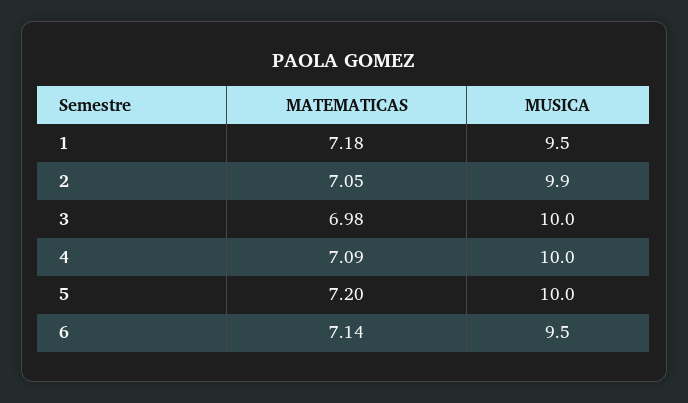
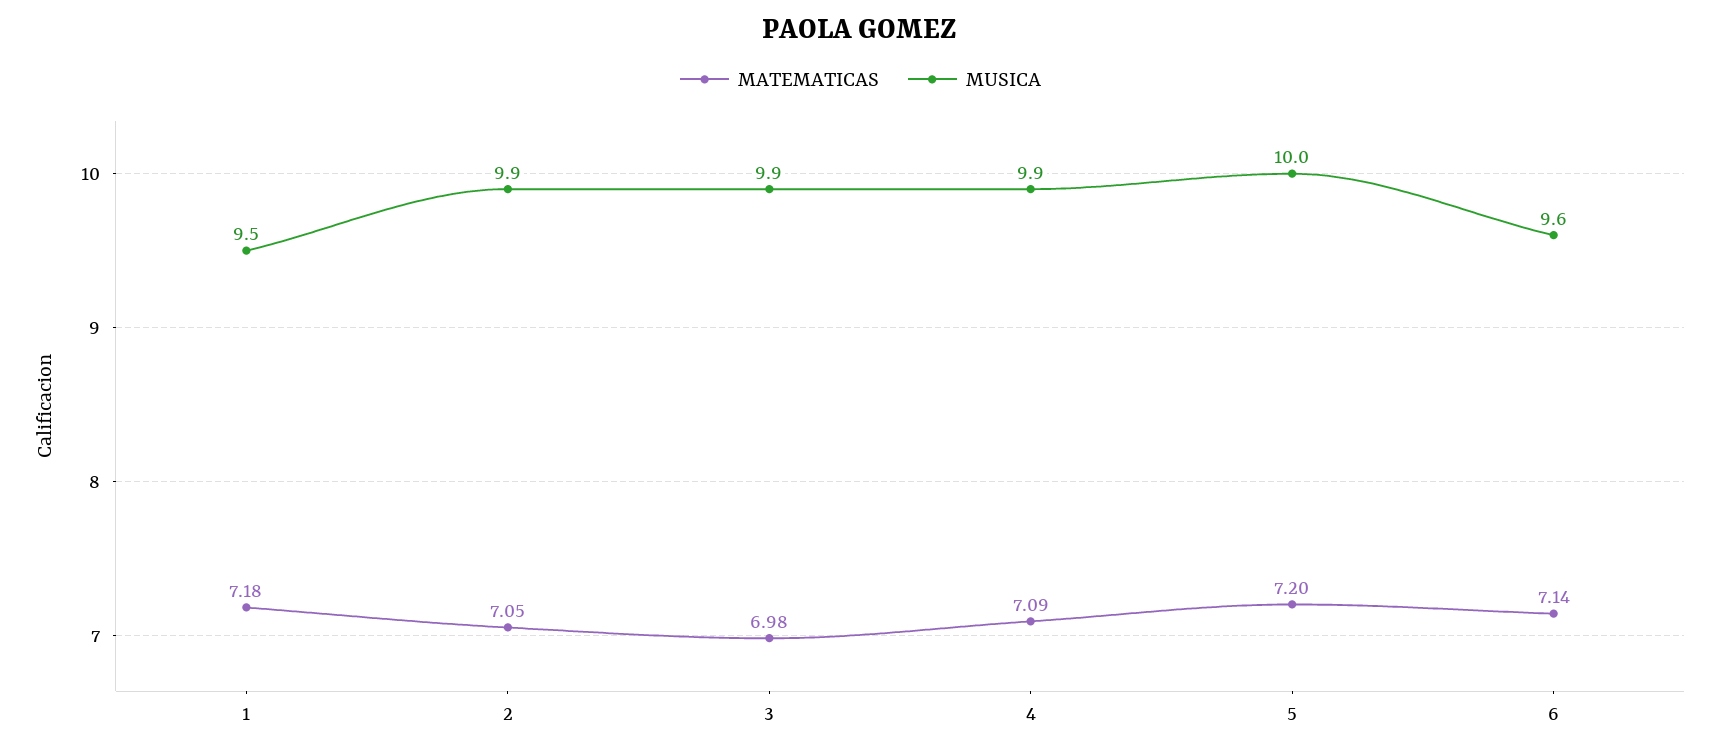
MUSICA, 3: 10 -> 9.9
MUSICA, 4: 10 -> 9.9
MUSICA, 6: 9.5 -> 9.6

